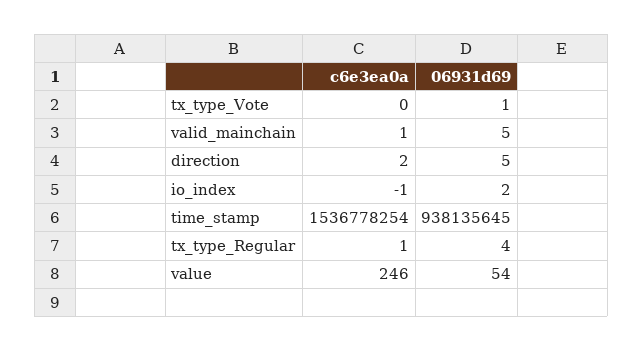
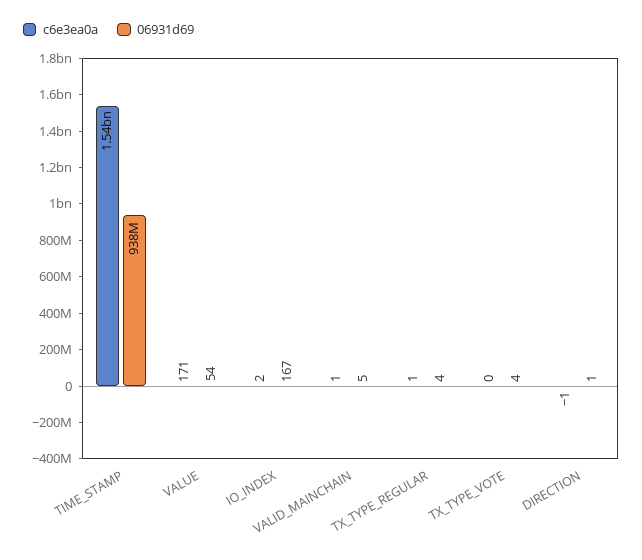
06931d69, tx_type_Vote: 1 -> 4
c6e3ea0a, direction: 2 -> -1
06931d69, direction: 5 -> 1
c6e3ea0a, io_index: -1 -> 2
06931d69, io_index: 2 -> 167
c6e3ea0a, value: 246 -> 171

